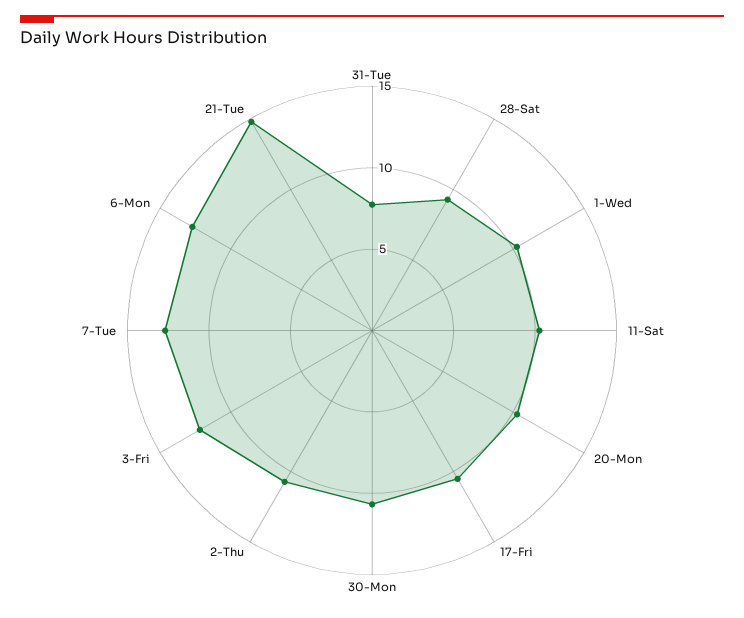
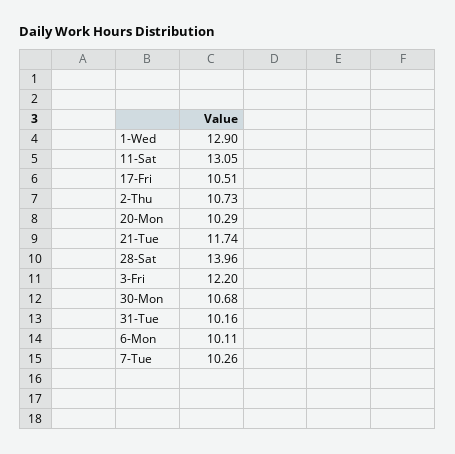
31-Tue: 8 -> 10.16
28-Sat: 9 -> 13.96
1-Wed: 10 -> 12.9
11-Sat: 10 -> 13.05
7-Tue: 13 -> 10.26
6-Mon: 13 -> 10.11
21-Tue: 15 -> 11.74

